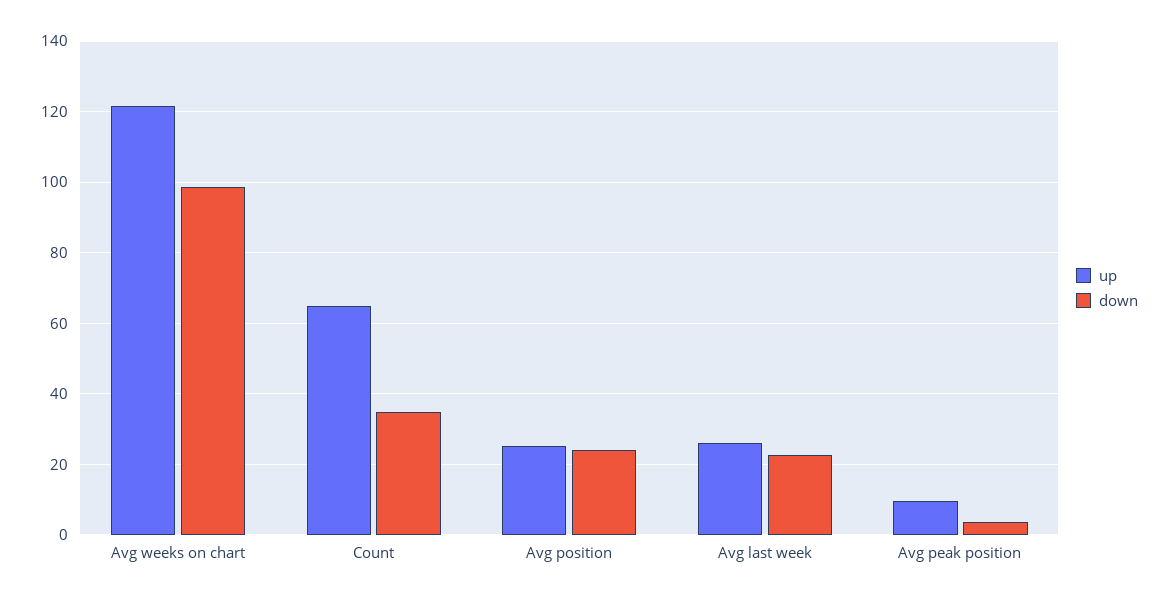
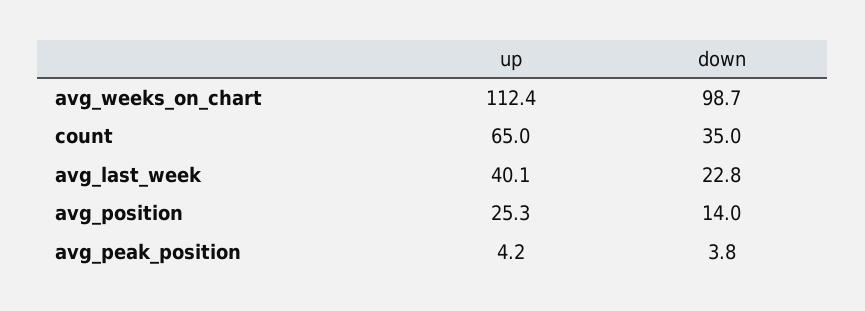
up, Avg weeks on chart: 122 -> 112.4
down, Avg position: 24 -> 14
up, Avg last week: 26 -> 40.1
up, Avg peak position: 10 -> 4.2

